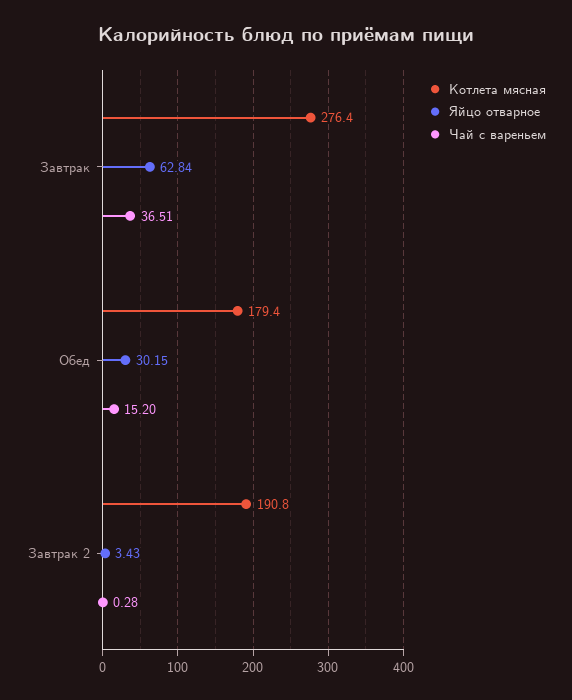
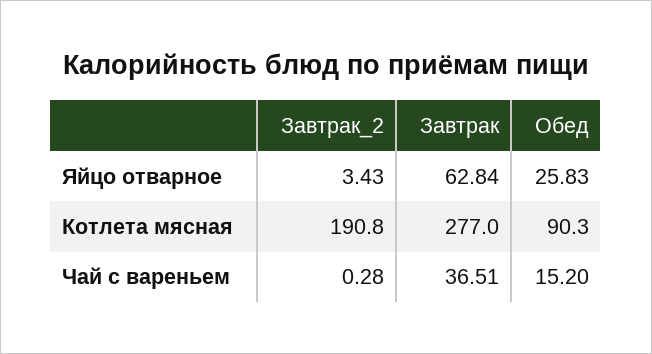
Котлета мясная, Завтрак: 276.4 -> 277
Котлета мясная, Обед: 179.4 -> 90.3
Яйцо отварное, Обед: 30.15 -> 25.83

